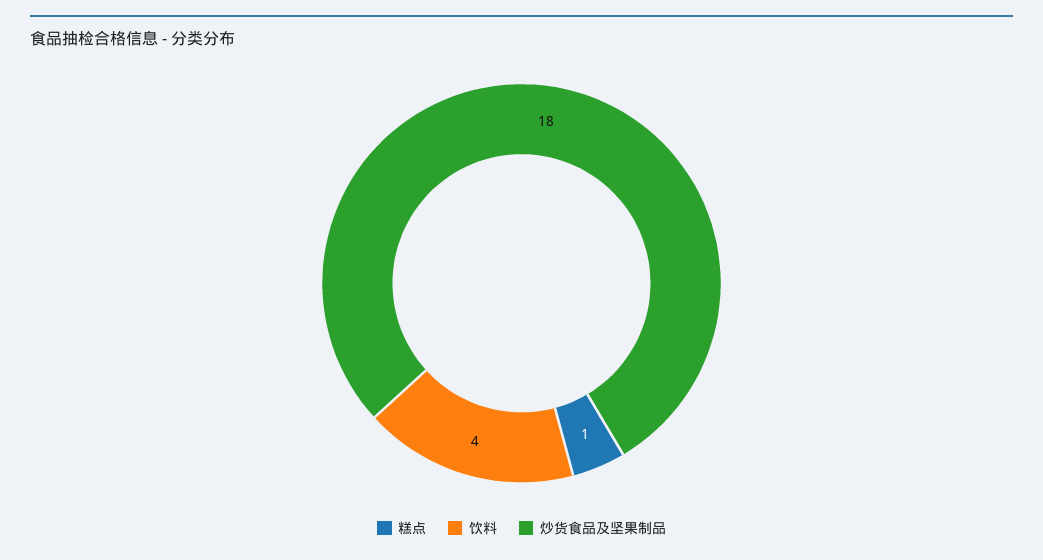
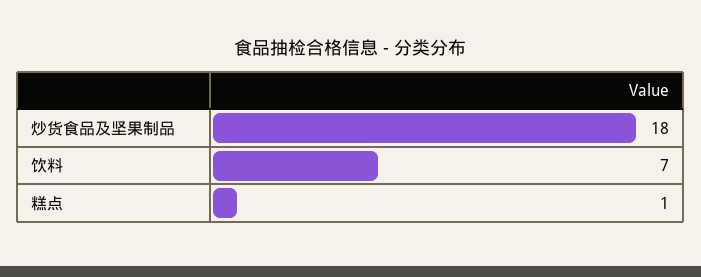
饮料: 4 -> 7

